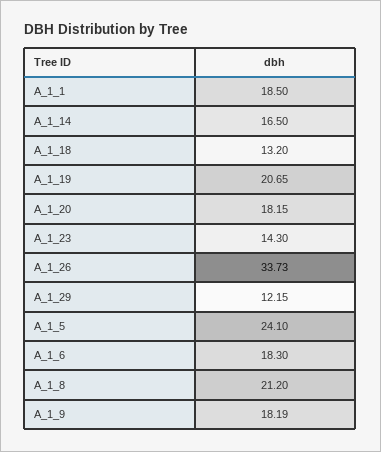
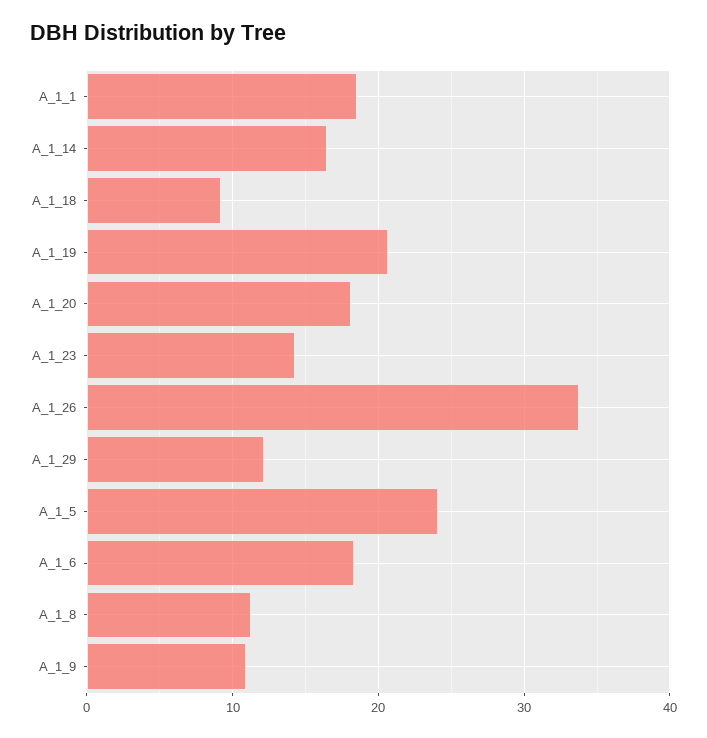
A_1_18: 13.2 -> 9
A_1_8: 21.2 -> 11
A_1_9: 18.19 -> 11

